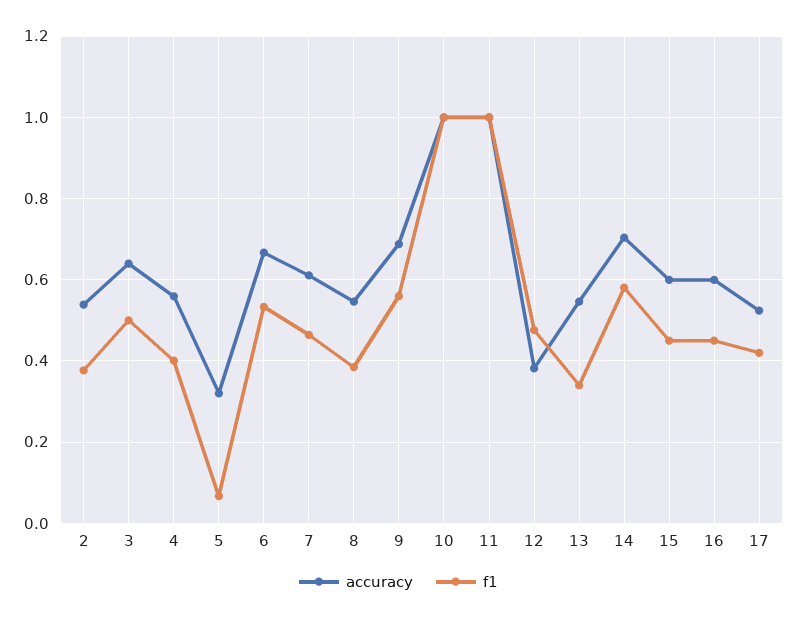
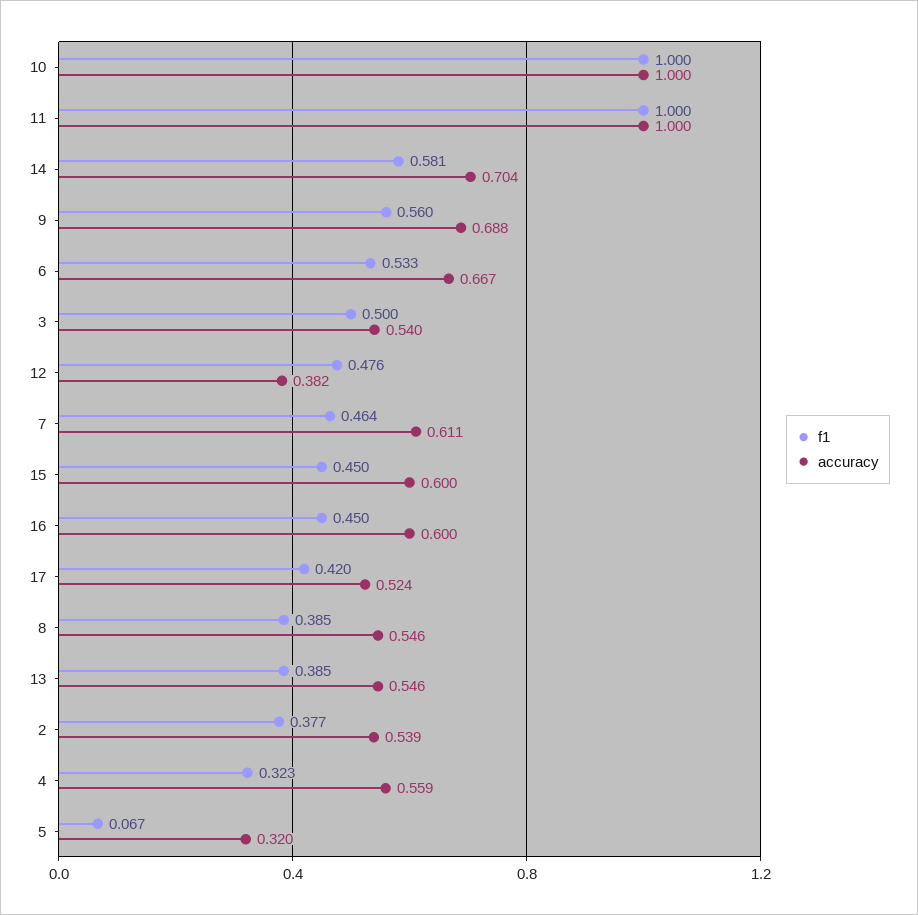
accuracy, 3: 0.64 -> 0.54
f1, 4: 0.4 -> 0.323
f1, 13: 0.34 -> 0.385

